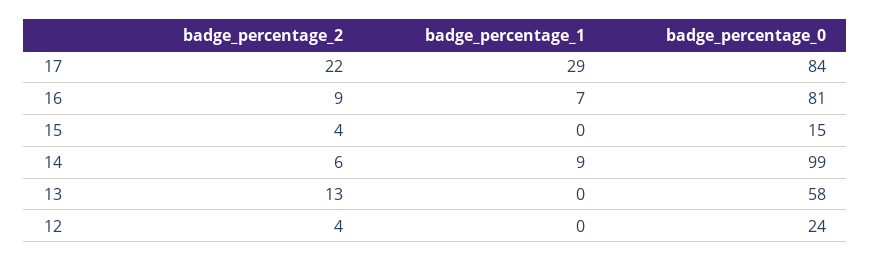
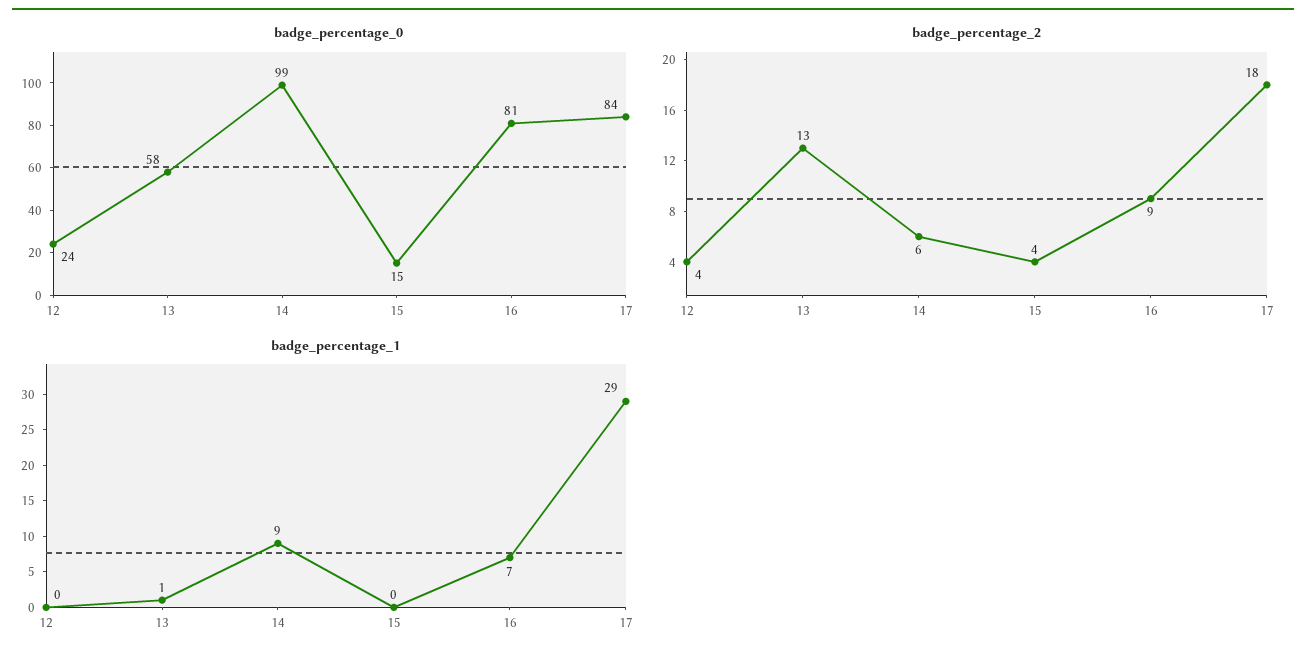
badge_percentage_2, 17: 22 -> 18
badge_percentage_1, 13: 0 -> 1

